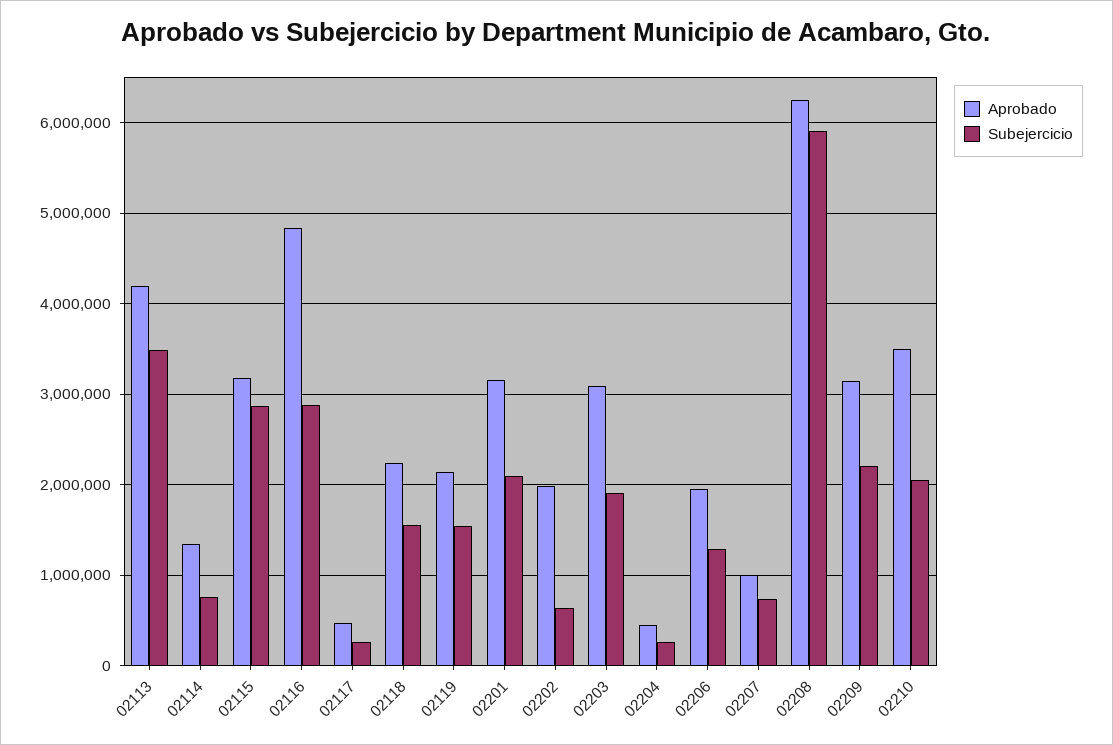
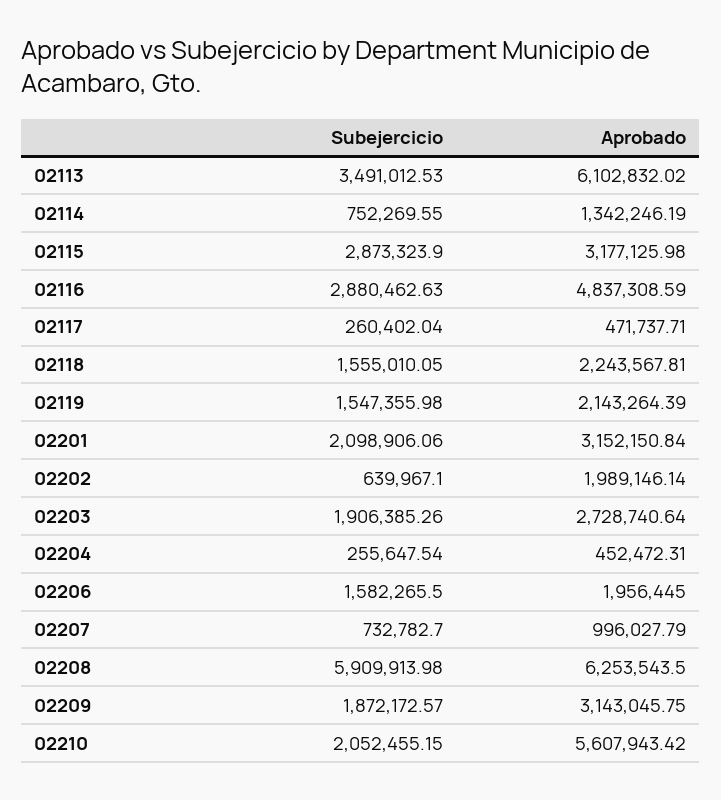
Aprobado, 02113: 4200000 -> 6102832.02
Aprobado, 02203: 3100000 -> 2728740.64
Subejercicio, 02206: 1300000 -> 1582265.5
Subejercicio, 02209: 2200000 -> 1872172.57
Aprobado, 02210: 3500000 -> 5607943.42

